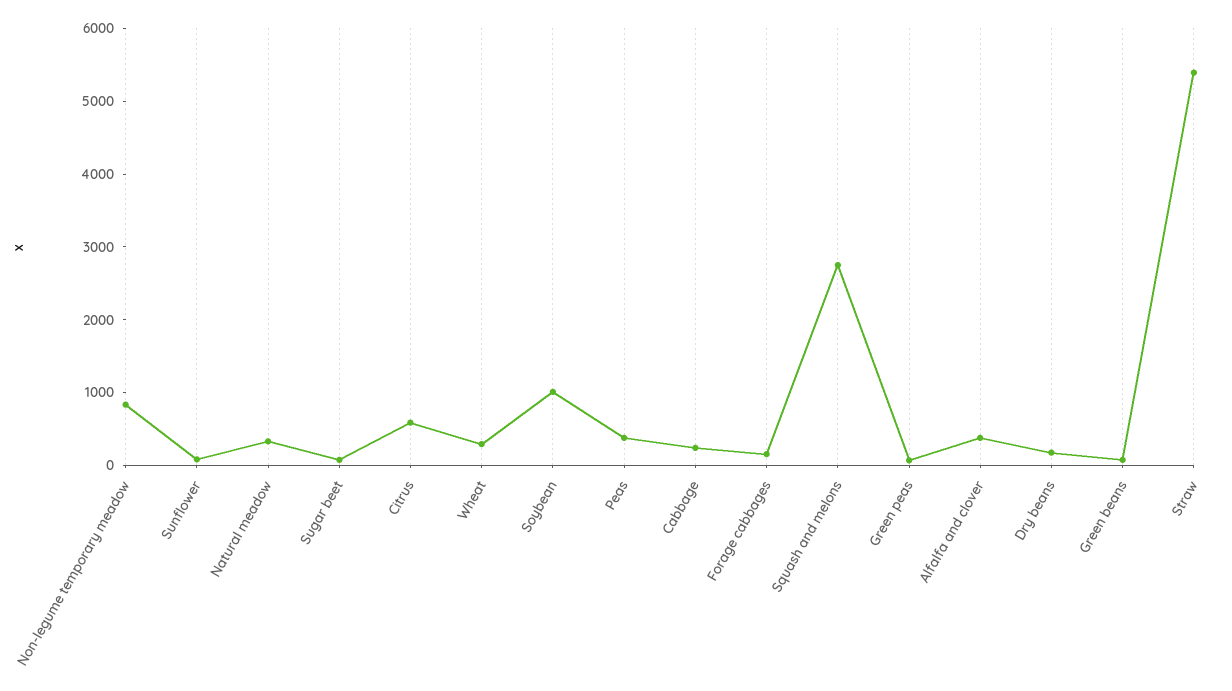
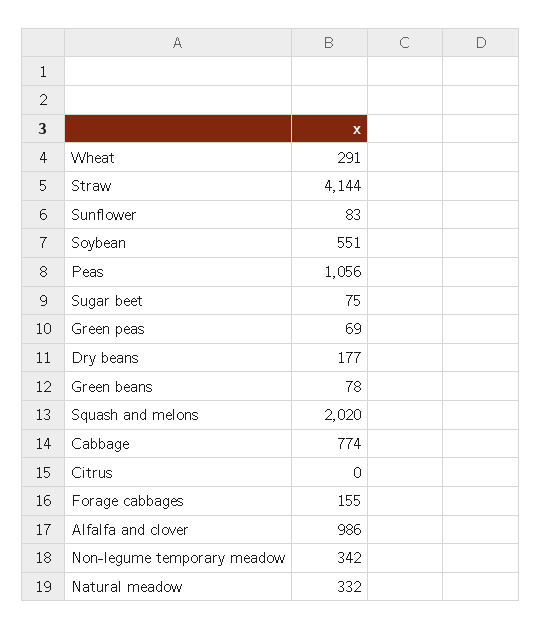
Non-legume temporary meadow: 800 -> 342
Citrus: 600 -> 0
Soybean: 1000 -> 551
Peas: 400 -> 1056
Cabbage: 200 -> 774
Squash and melons: 2800 -> 2020
Alfalfa and clover: 400 -> 986
Straw: 5400 -> 4144

